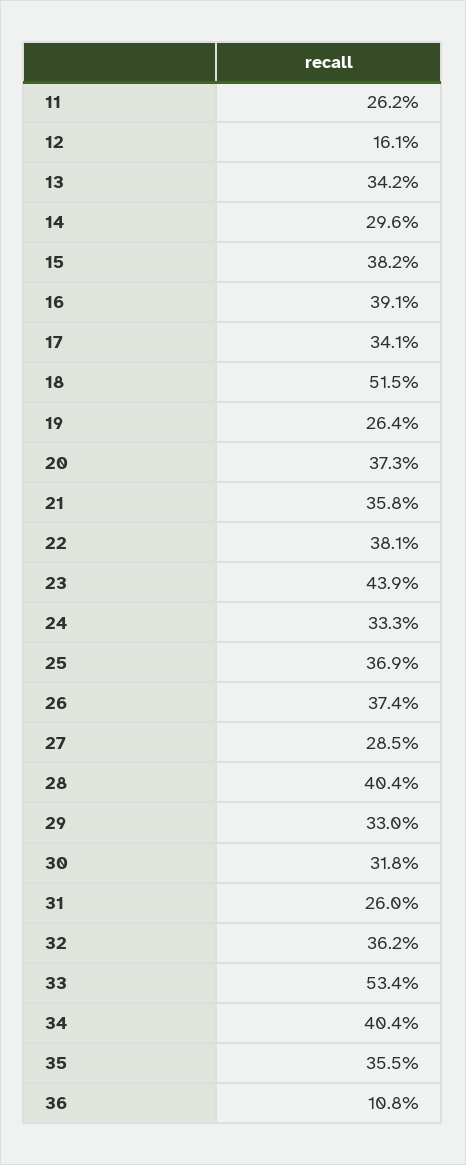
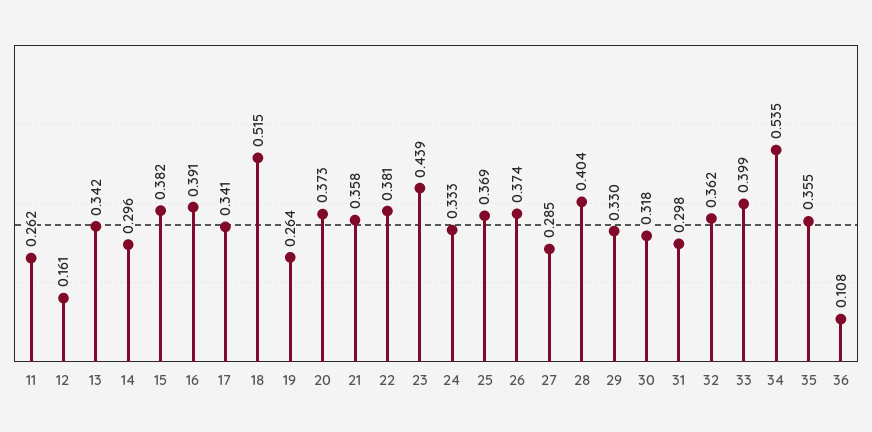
31: 0.26 -> 0.298
33: 0.534 -> 0.399
34: 0.404 -> 0.535

